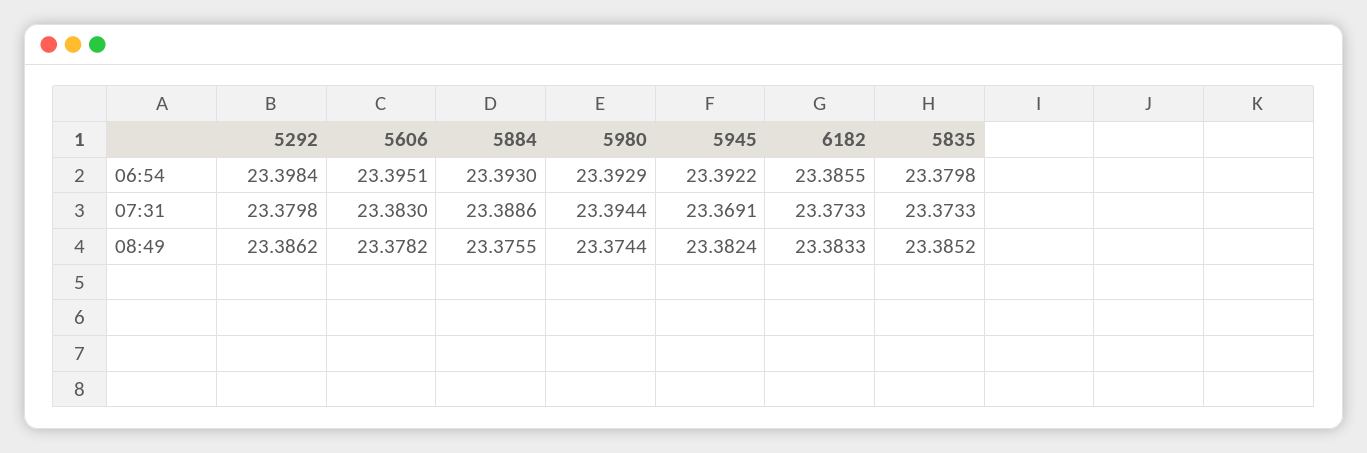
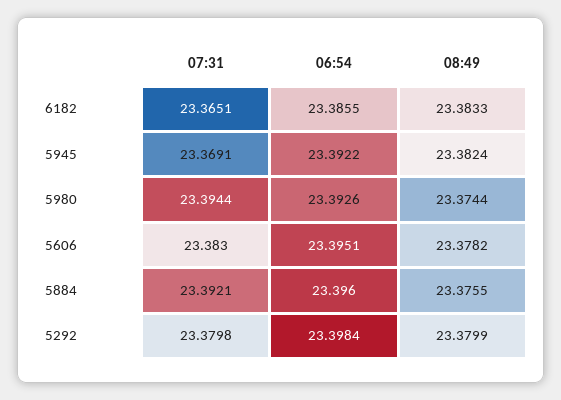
5884, 06:54: 23.393 -> 23.396
5980, 06:54: 23.3929 -> 23.3926
5835, 06:54: 23.3798 -> none
5884, 07:31: 23.3886 -> 23.3921
6182, 07:31: 23.3733 -> 23.3651
5835, 07:31: 23.3733 -> none
5292, 08:49: 23.3862 -> 23.3799
5835, 08:49: 23.3852 -> none

